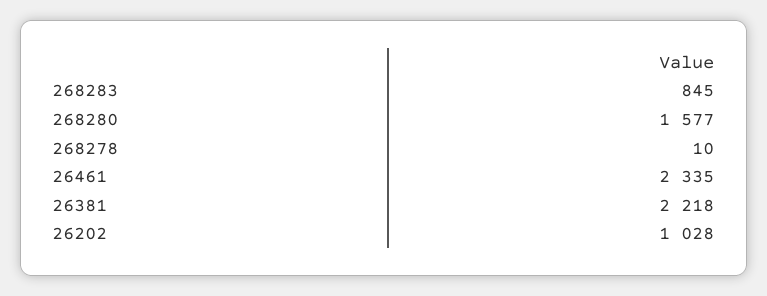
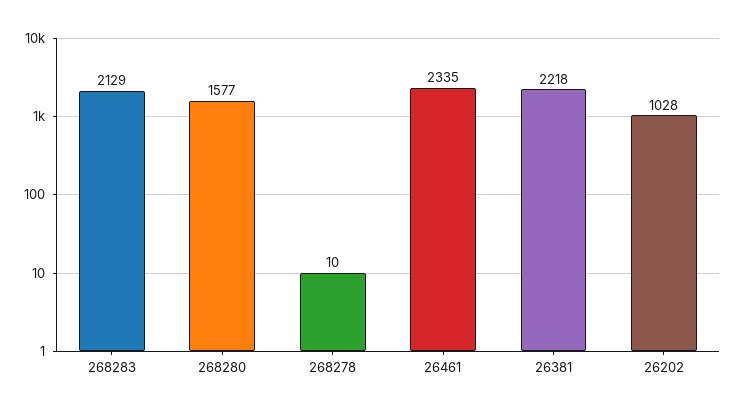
268283: 845 -> 2129

